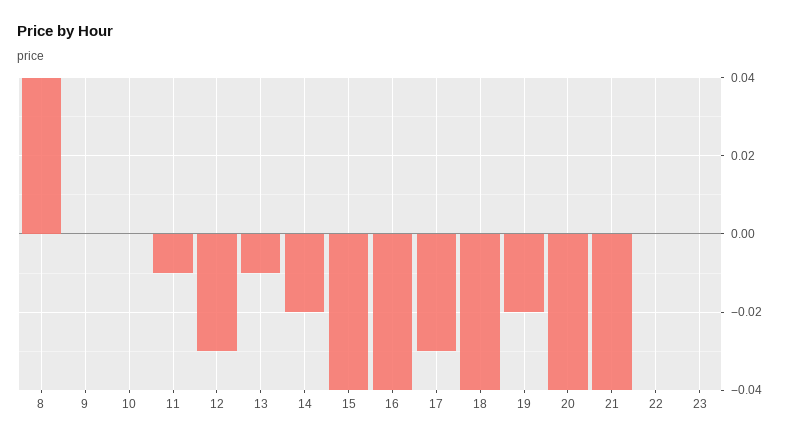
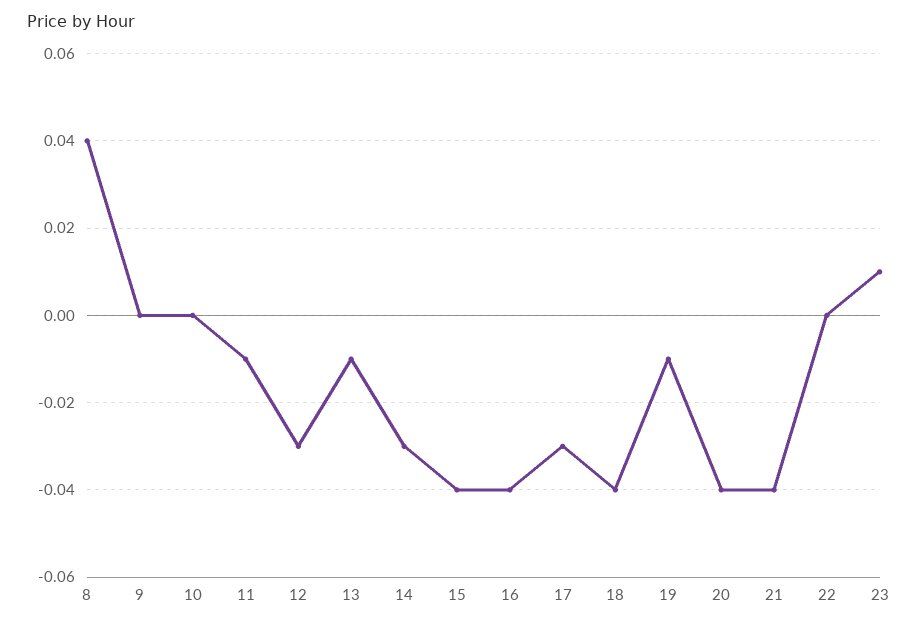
14: -0.02 -> -0.03
19: -0.02 -> -0.01
23: 0 -> 0.01

